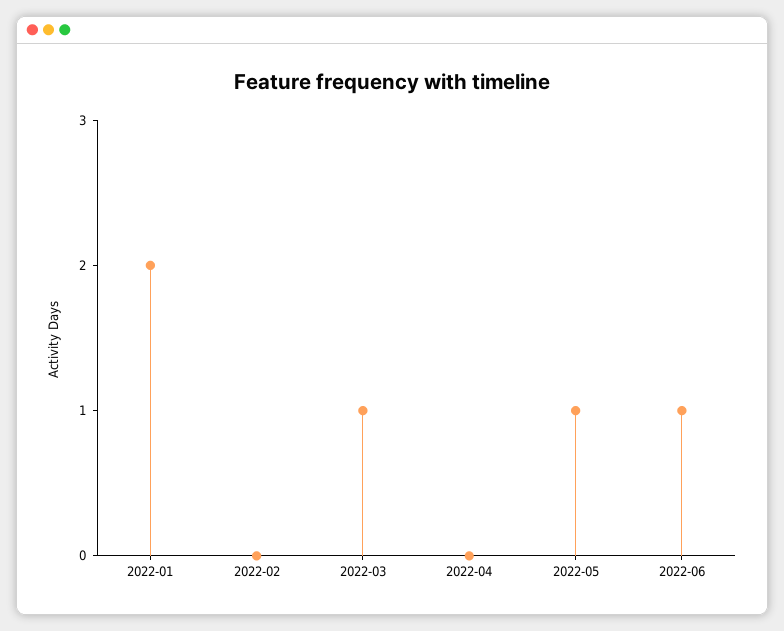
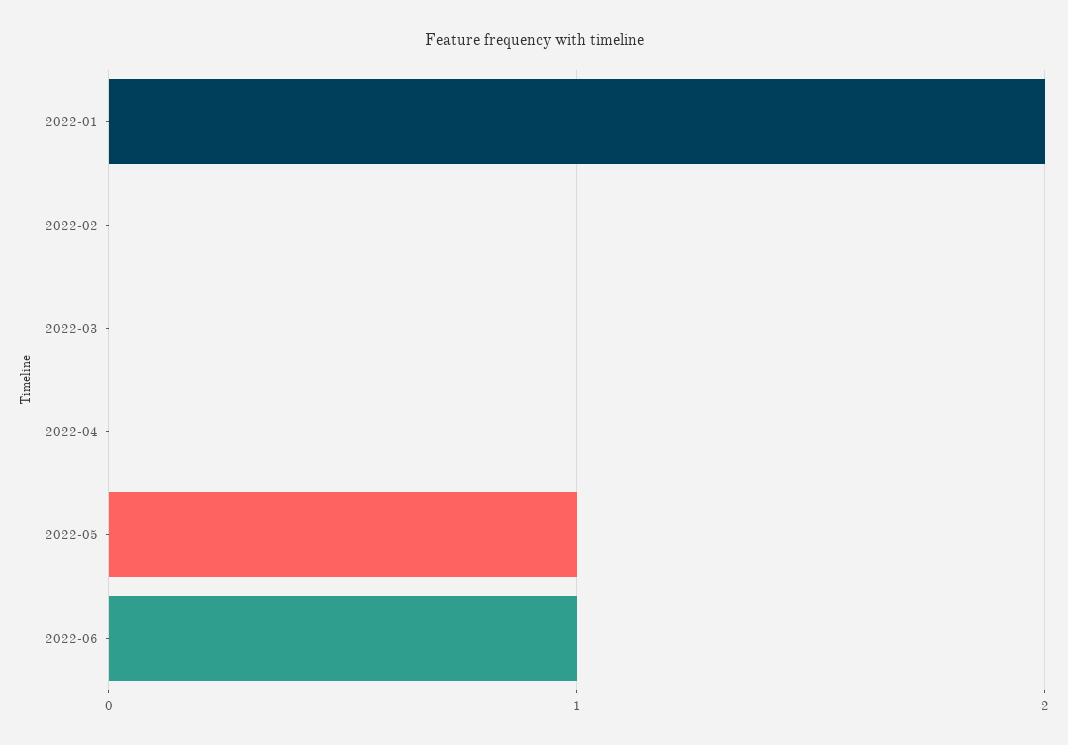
2022-03: 1 -> 0

